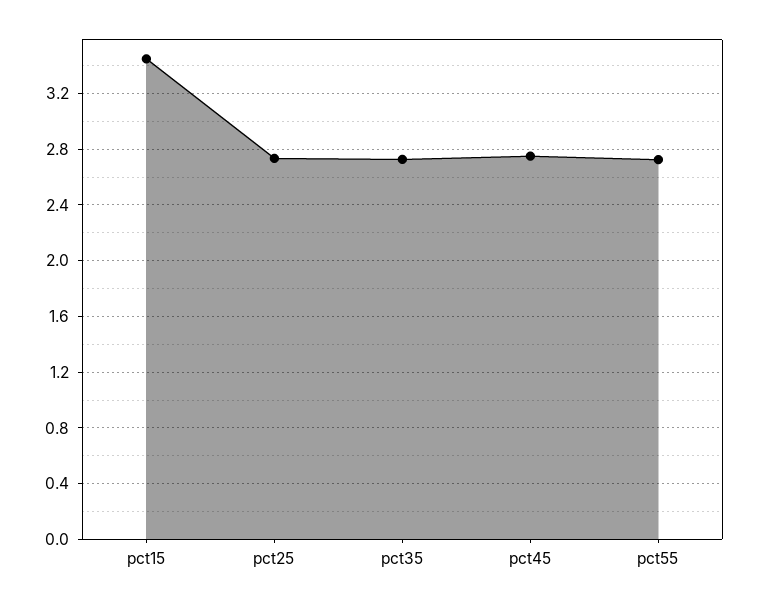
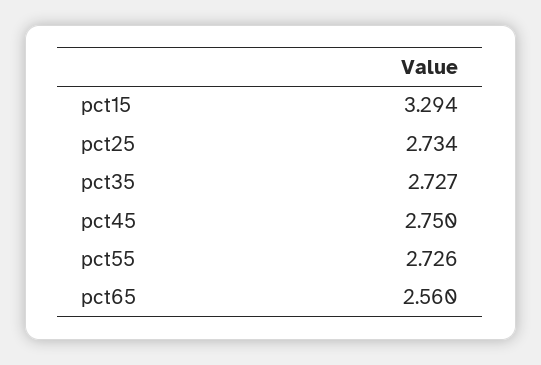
pct15: 3.45 -> 3.294
pct65: none -> 2.56

